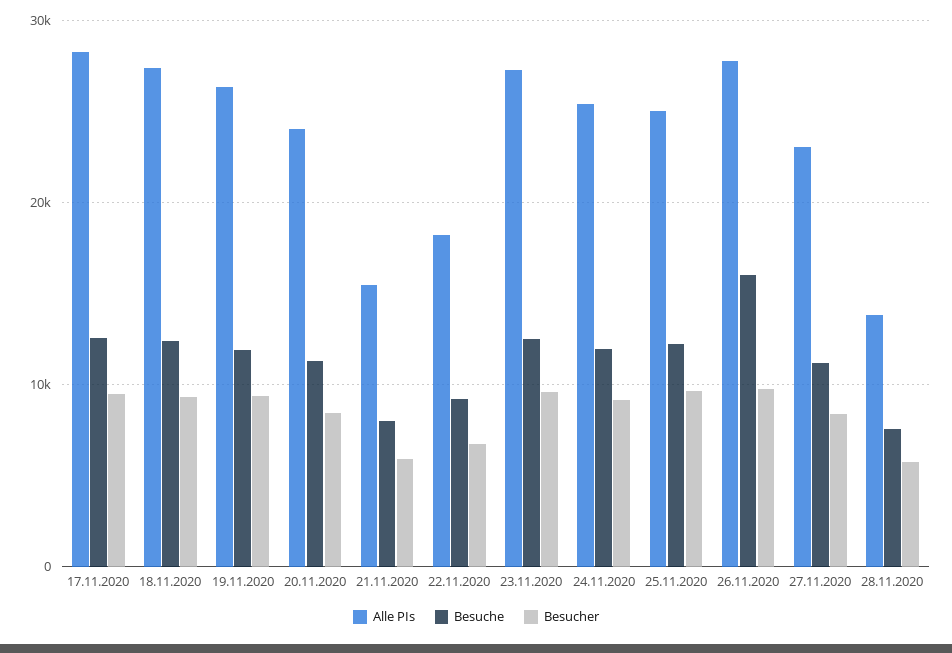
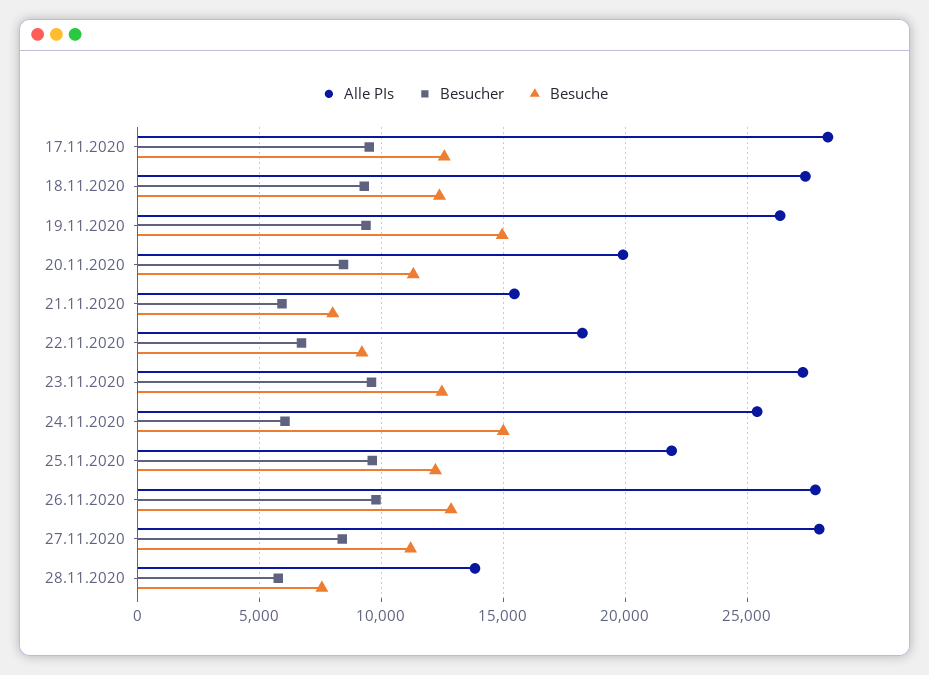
Besuche, 19.11.2020: 12000 -> 15000
Alle PIs, 20.11.2020: 24000 -> 20000
Besuche, 24.11.2020: 12000 -> 15000
Besucher, 24.11.2020: 9000 -> 6000
Alle PIs, 25.11.2020: 25000 -> 22000
Besuche, 26.11.2020: 16000 -> 13000
Alle PIs, 27.11.2020: 23000 -> 28000

